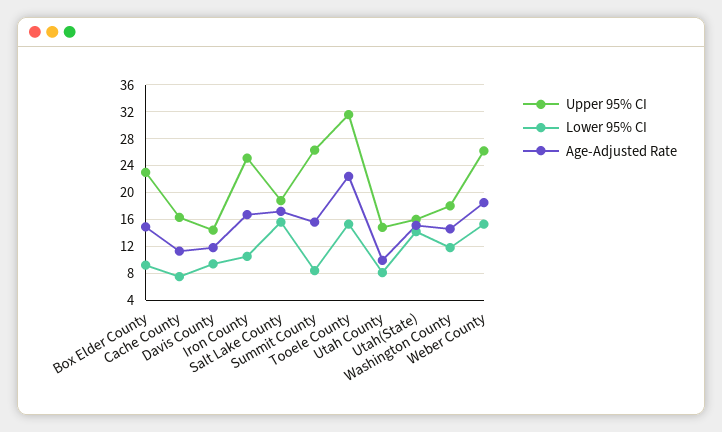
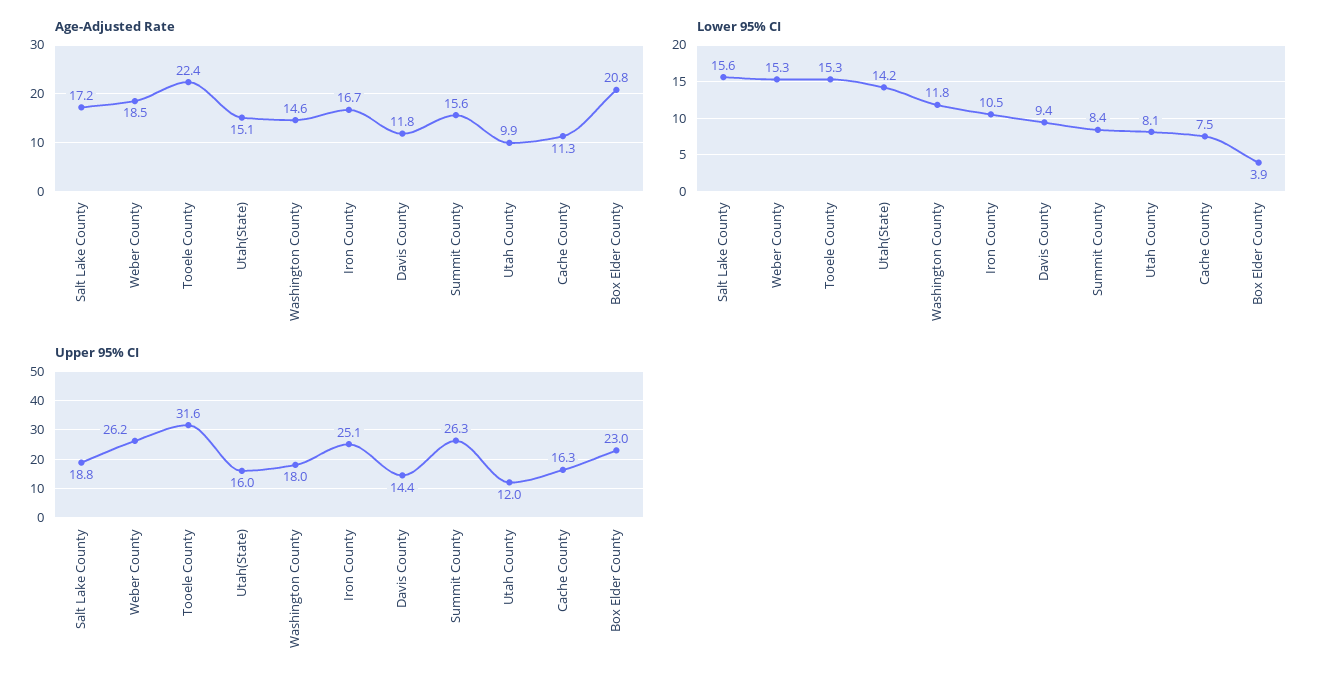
Lower 95% CI, Box Elder County: 9 -> 3.9
Age-Adjusted Rate, Box Elder County: 15 -> 20.8
Upper 95% CI, Utah County: 15 -> 12

